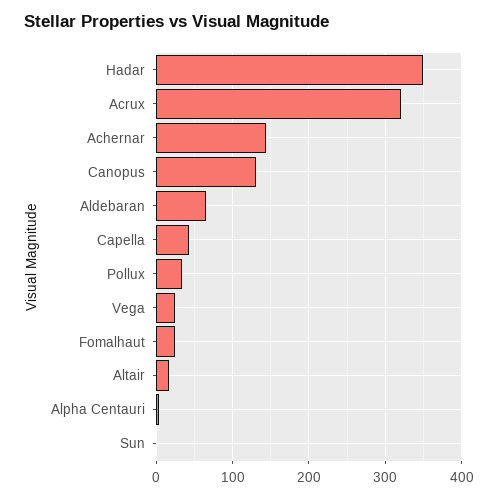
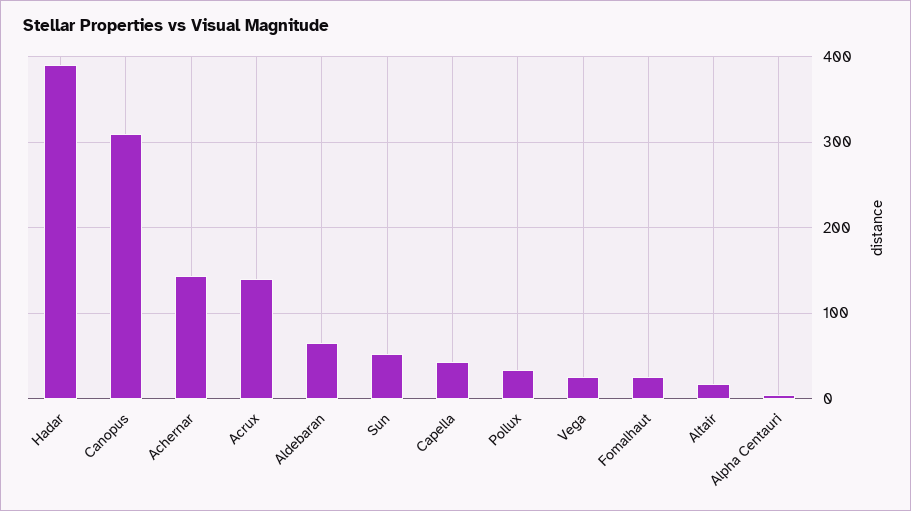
Hadar: 350 -> 390
Acrux: 320 -> 140
Canopus: 130 -> 310
Sun: 0 -> 50

